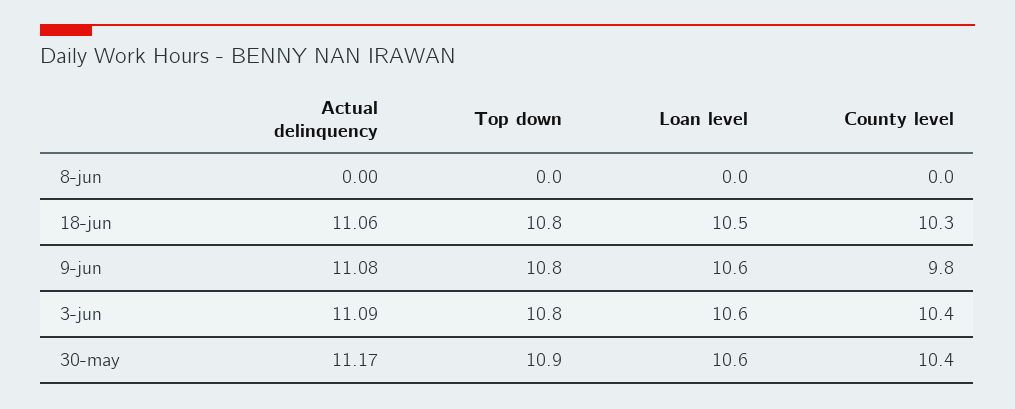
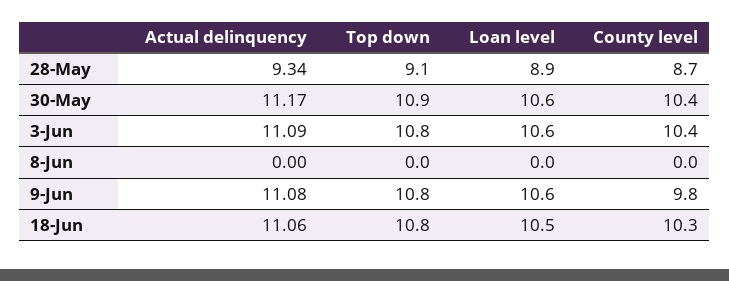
Actual delinquency, 28-May: none -> 9.34
Top down, 28-May: none -> 9.1
Loan level, 28-May: none -> 8.9
County level, 28-May: none -> 8.7

